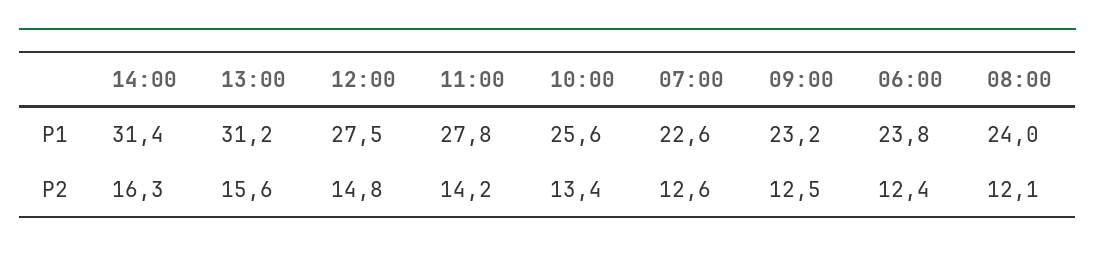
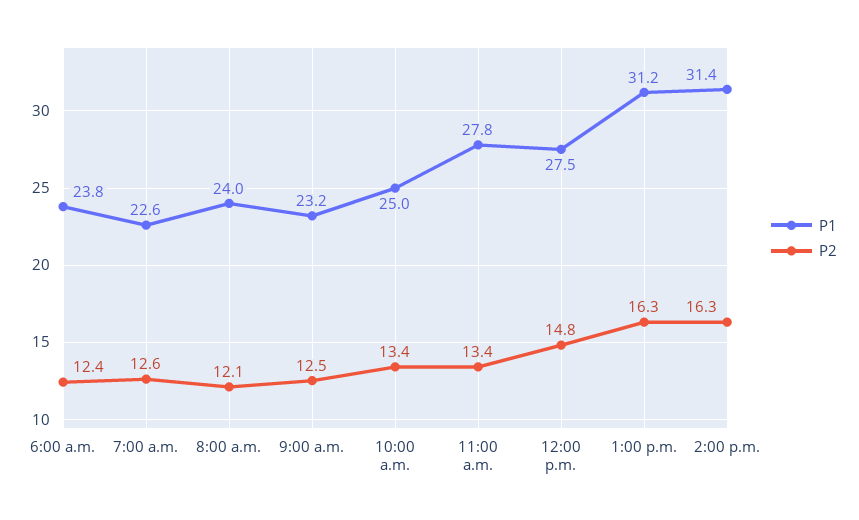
P1, 10:00: 25.6 -> 25
P2, 13:00: 15.6 -> 16.3
P2, 11:00: 14.2 -> 13.4

